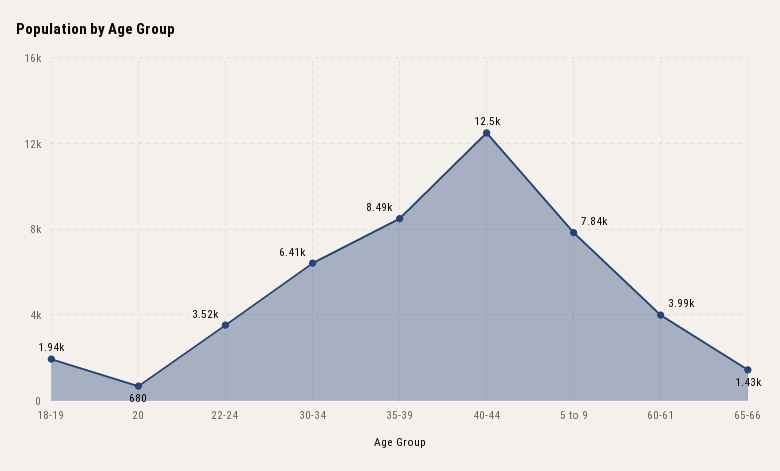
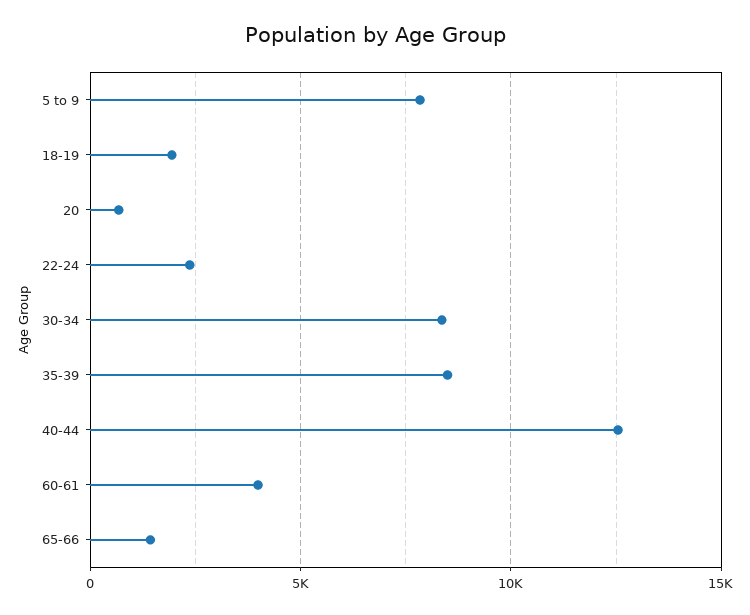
22-24: 3520 -> 2500
30-34: 6410 -> 8500

